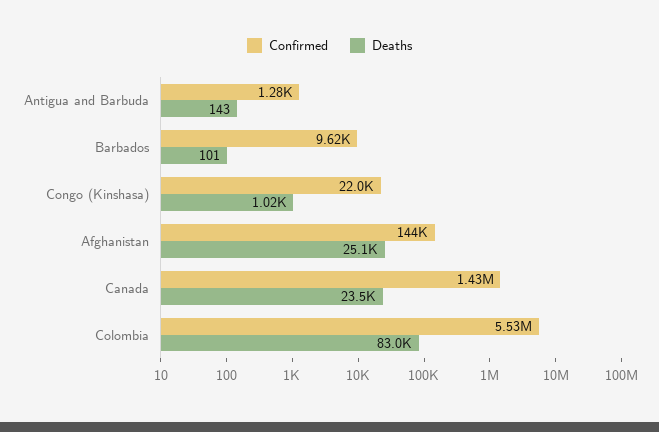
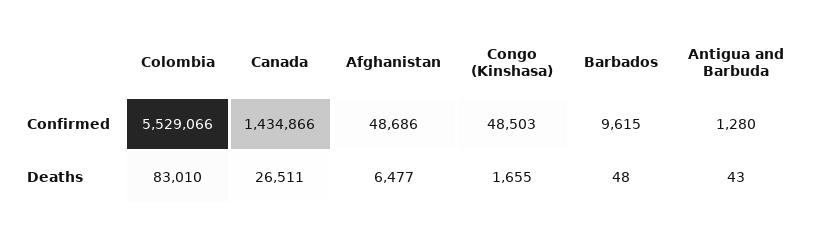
Deaths, Antigua and Barbuda: 143 -> 43
Deaths, Barbados: 101 -> 48
Confirmed, Congo (Kinshasa): 22000 -> 48503
Deaths, Congo (Kinshasa): 1020 -> 1655
Confirmed, Afghanistan: 144000 -> 48686
Deaths, Afghanistan: 25100 -> 6477
Deaths, Canada: 23500 -> 26511

